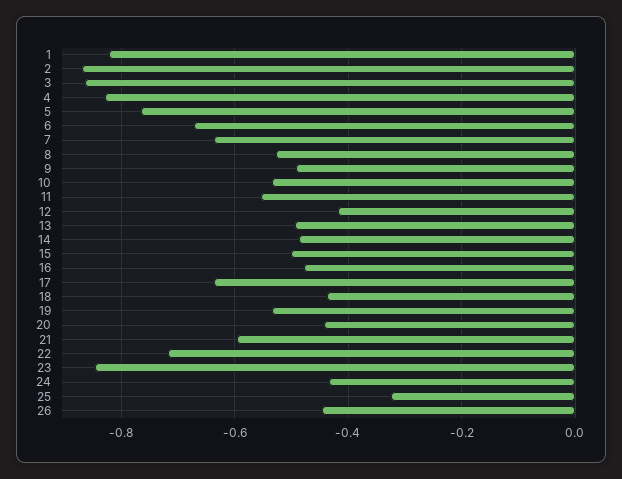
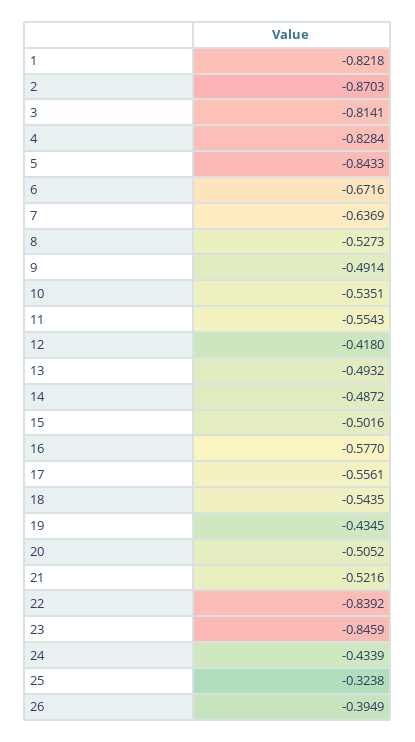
3: -0.86 -> -0.8141
5: -0.76 -> -0.8433
16: -0.48 -> -0.577
17: -0.64 -> -0.5561
18: -0.44 -> -0.5435
19: -0.54 -> -0.4345
20: -0.44 -> -0.5052
21: -0.6 -> -0.5216
22: -0.72 -> -0.8392
26: -0.44 -> -0.3949

